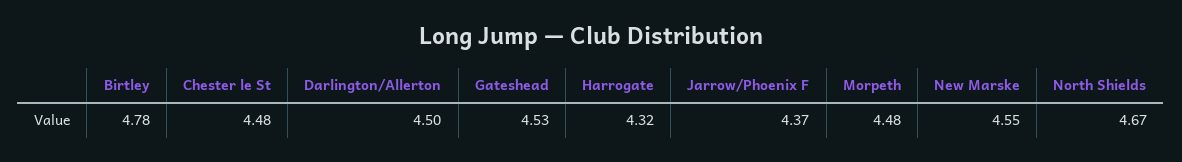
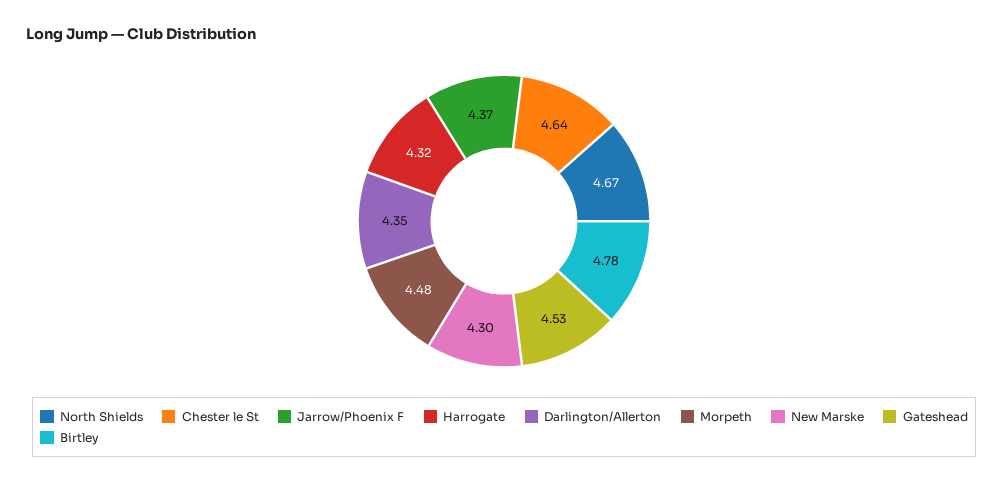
Chester le St: 4.48 -> 4.64
Darlington/Allerton: 4.5 -> 4.35
New Marske: 4.55 -> 4.3

